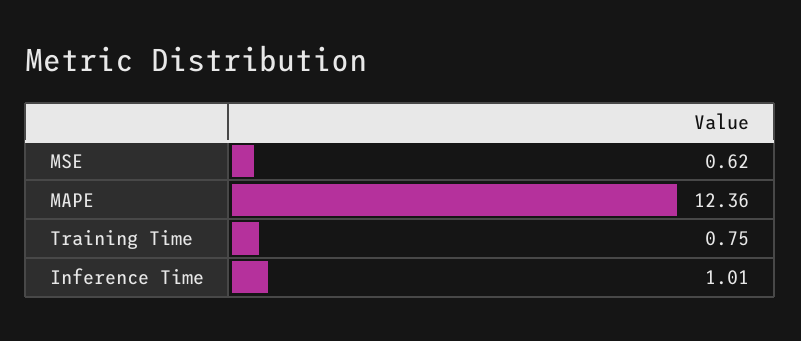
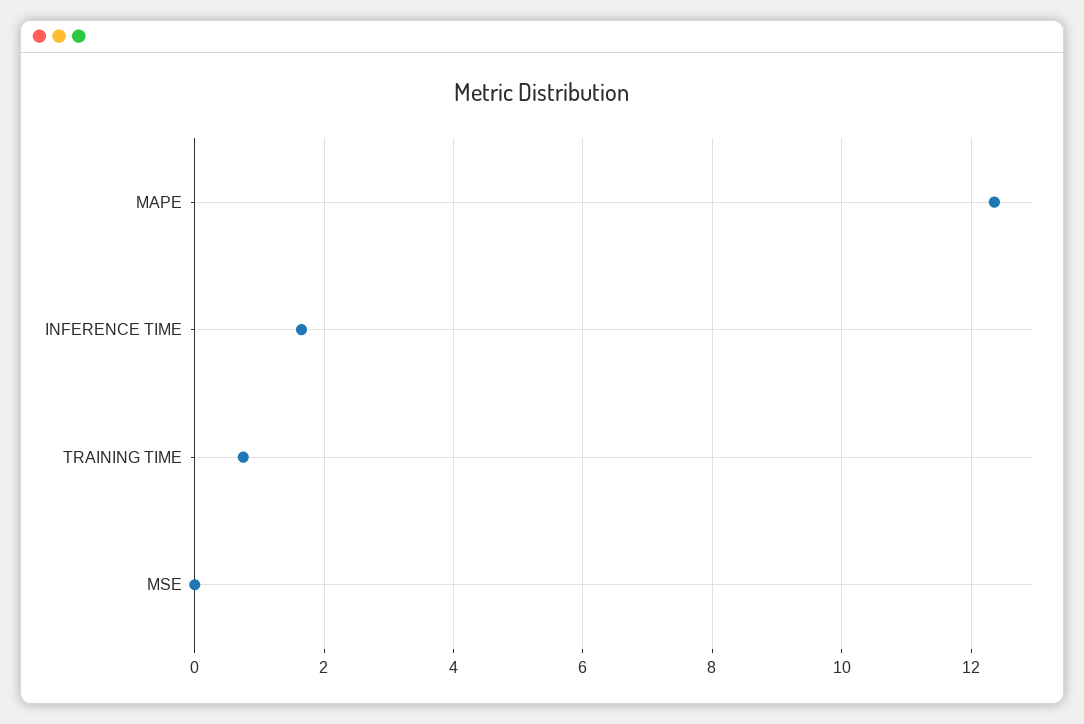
MSE: 0.62 -> 0
Inference Time: 1.01 -> 1.6

